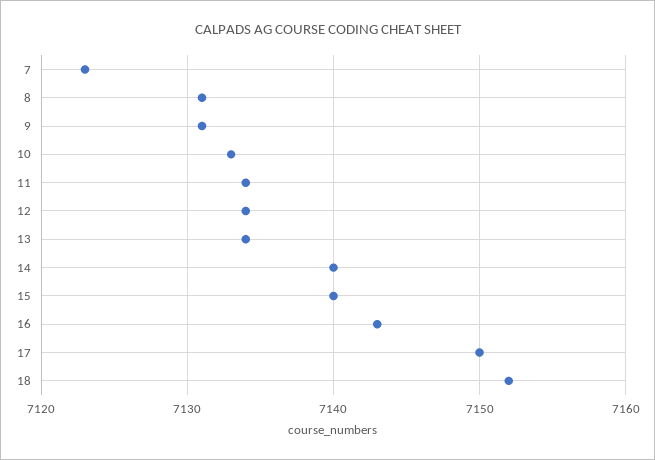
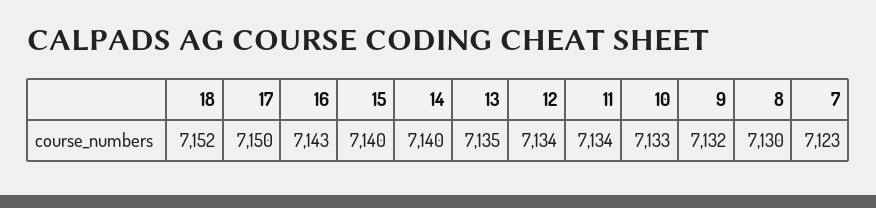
8: 7131 -> 7130
9: 7131 -> 7132
13: 7134 -> 7135

